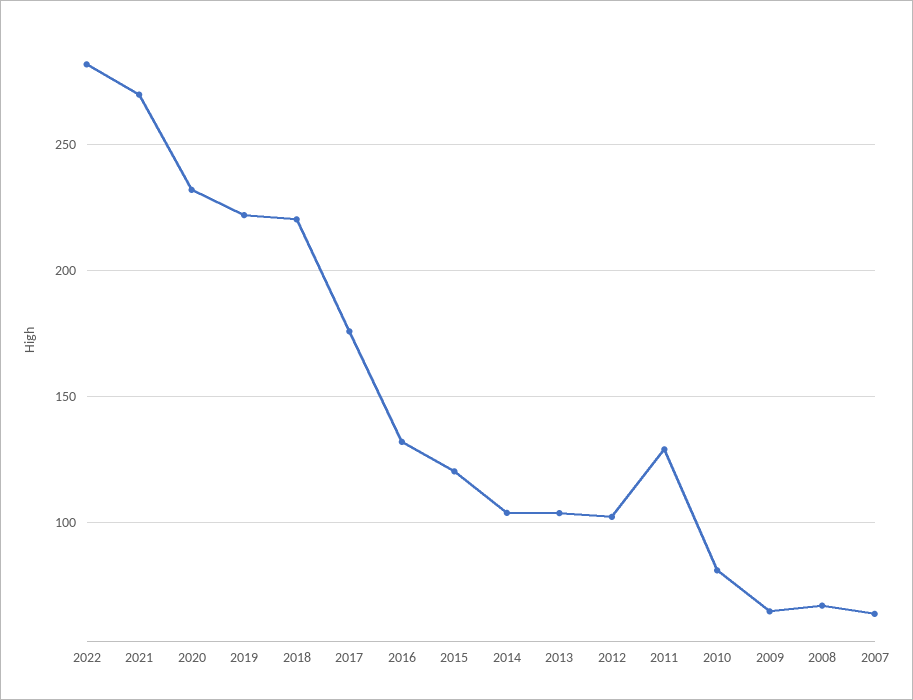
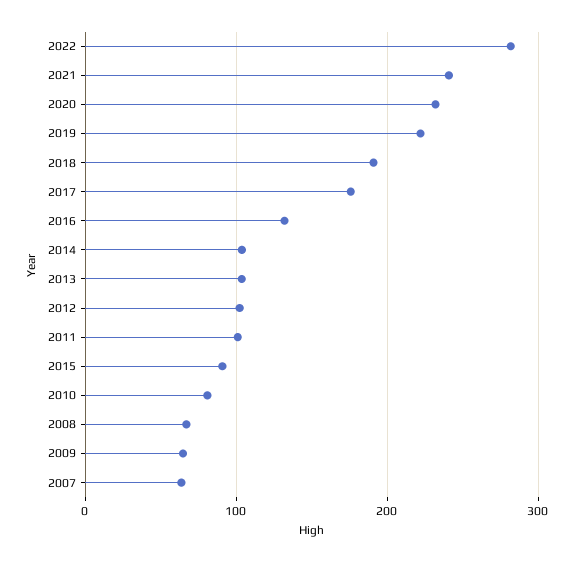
2021: 270 -> 240
2018: 220 -> 190
2015: 120 -> 90
2011: 130 -> 100

